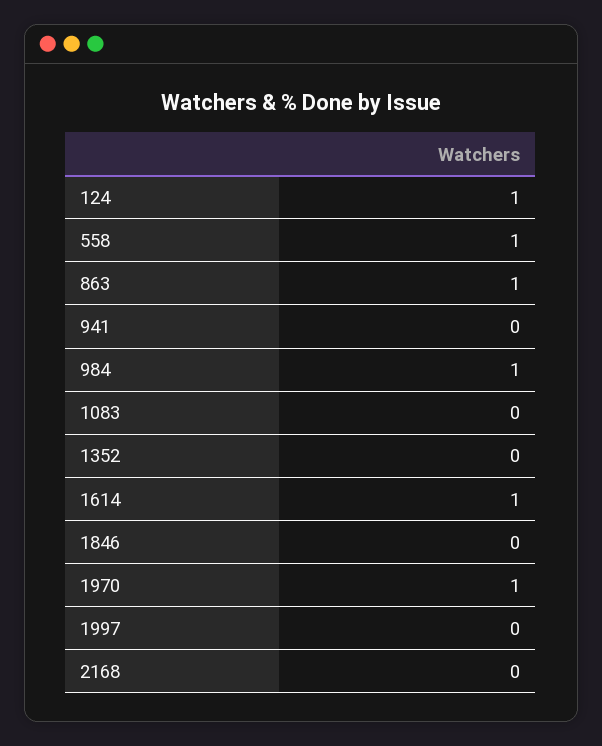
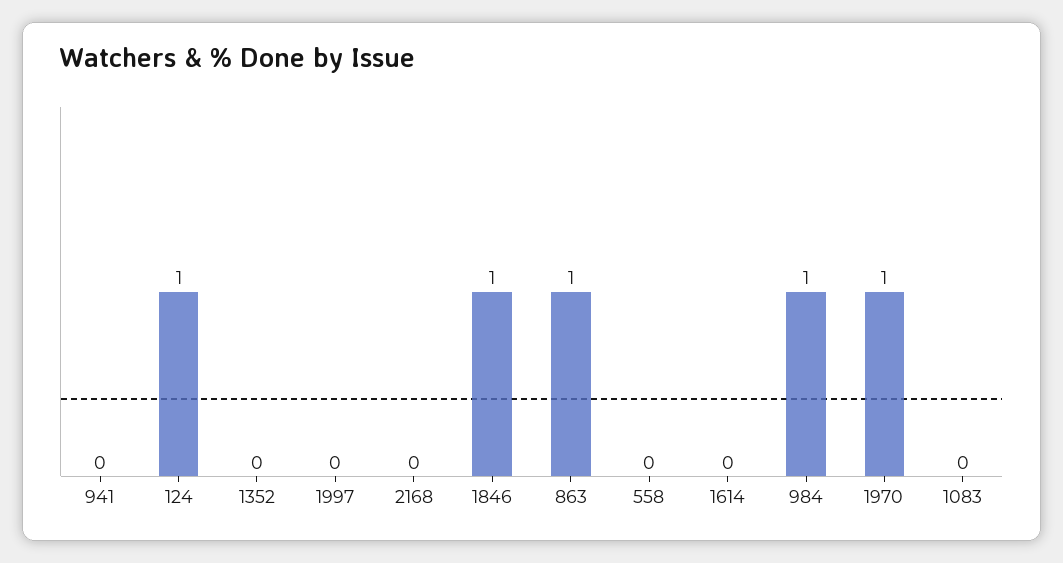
558: 1 -> 0
1614: 1 -> 0
1846: 0 -> 1

